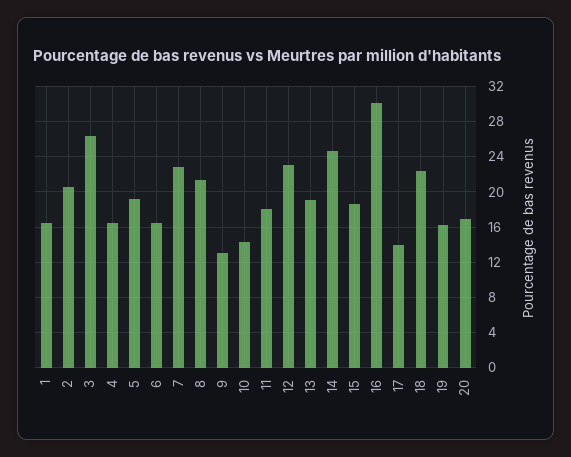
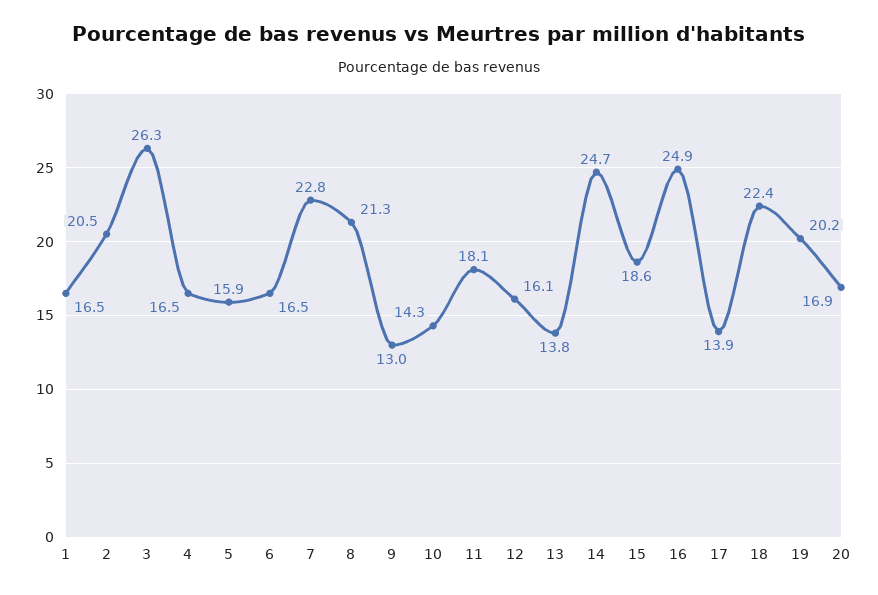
5: 19 -> 15.9
12: 23 -> 16.1
13: 19 -> 13.8
16: 30 -> 24.9
19: 16 -> 20.2

